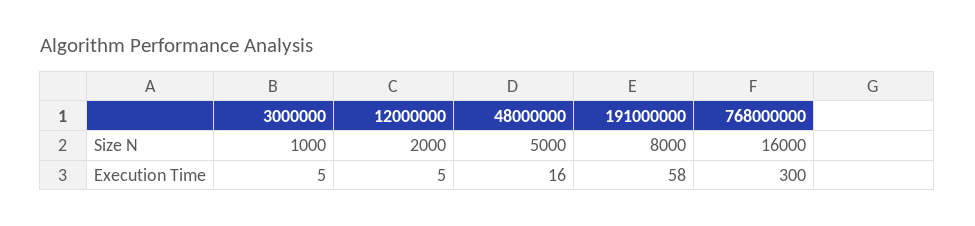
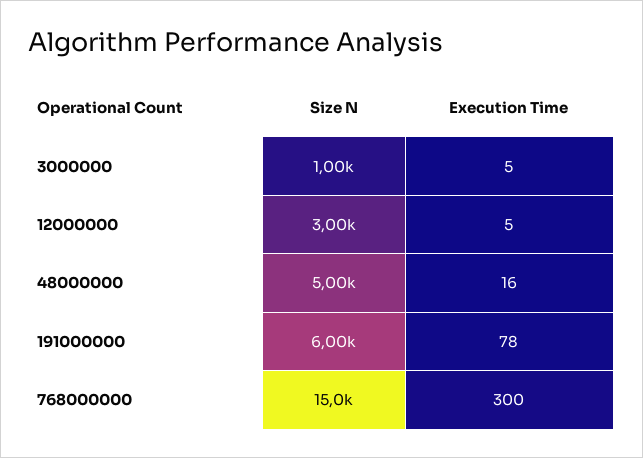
12000000, Size N: 2000 -> 3000
191000000, Size N: 8000 -> 6000
768000000, Size N: 16000 -> 15000
191000000, Execution Time: 58 -> 78

